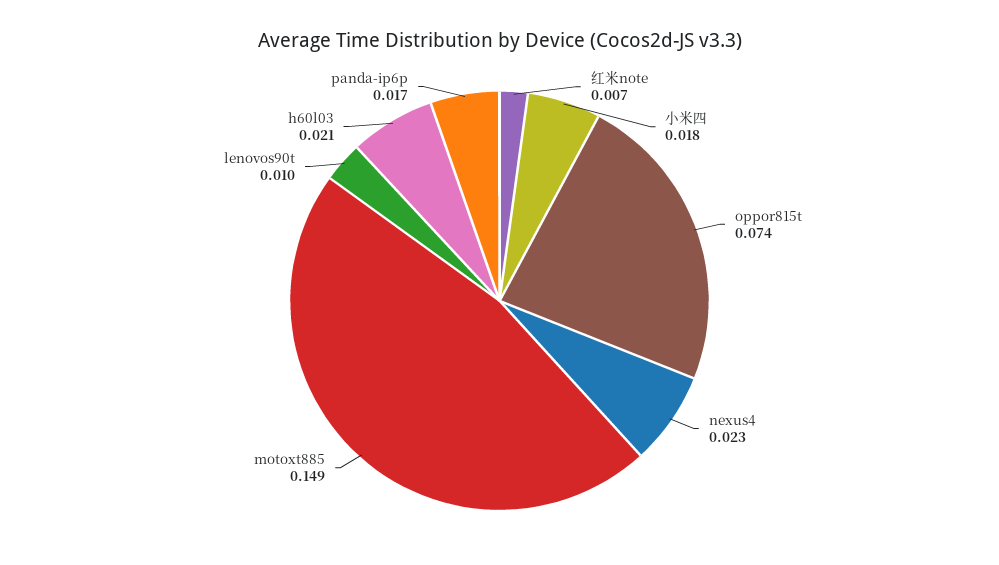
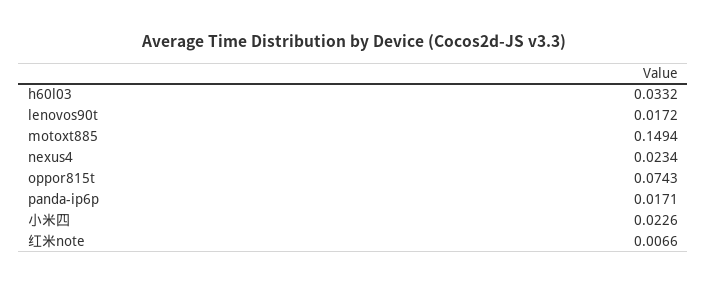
小米四: 0.018 -> 0.0226
lenovos90t: 0.01 -> 0.0172
h60l03: 0.021 -> 0.0332

